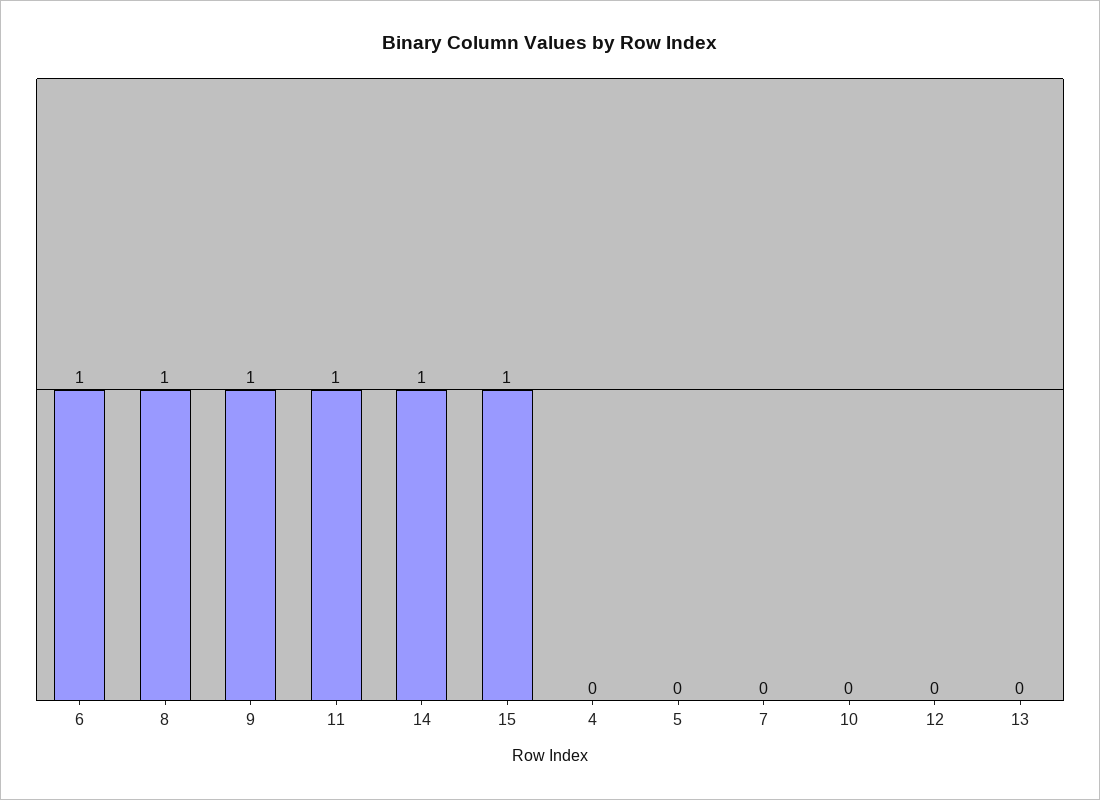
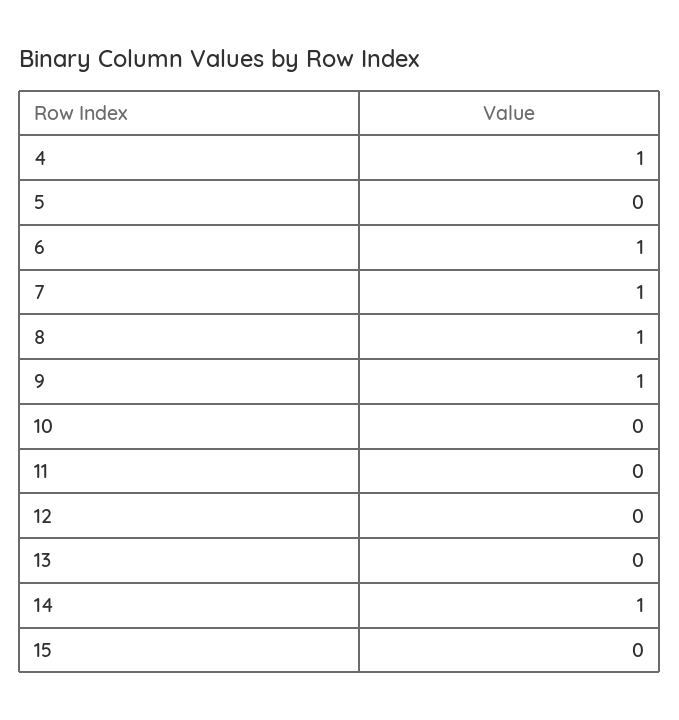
11: 1 -> 0
15: 1 -> 0
4: 0 -> 1
7: 0 -> 1

